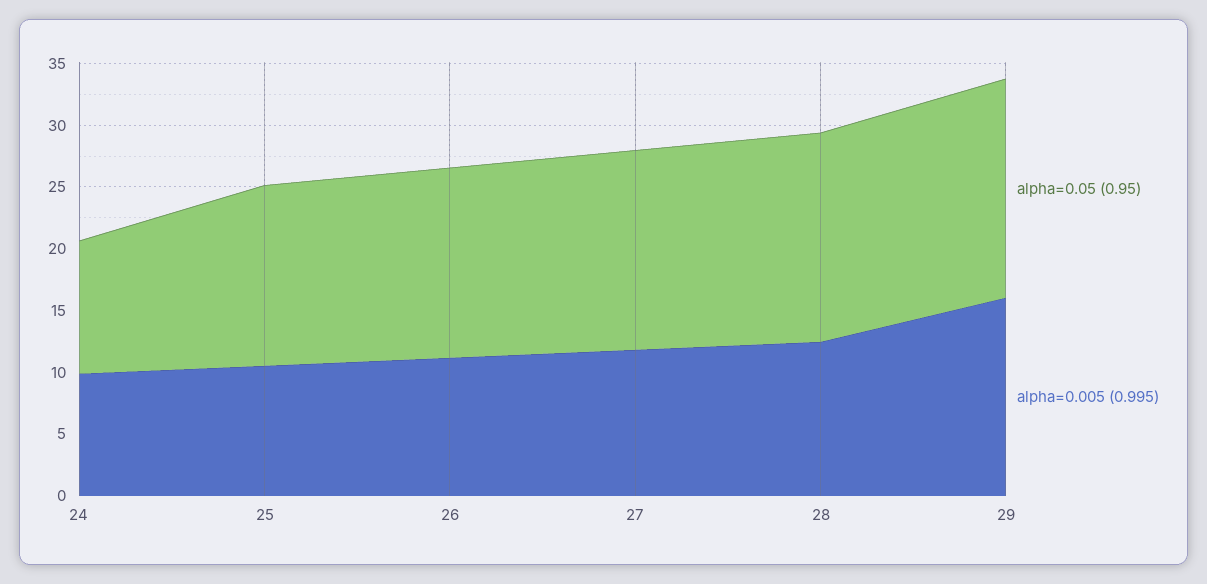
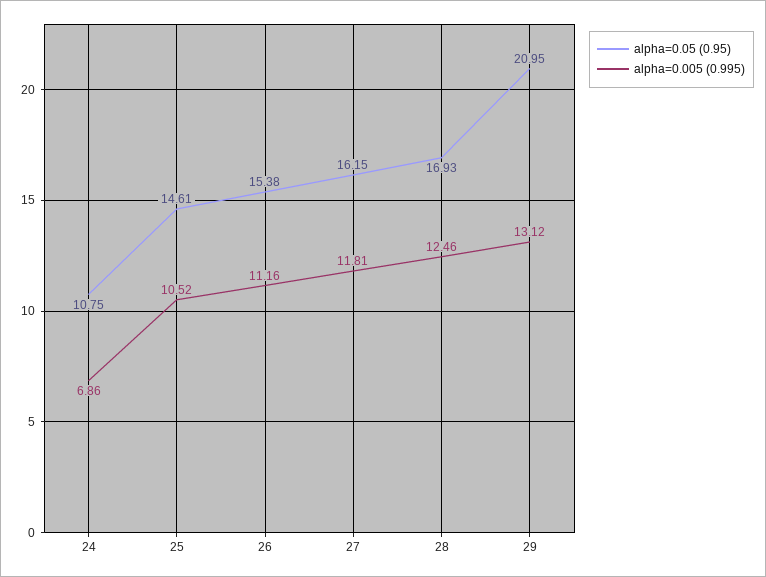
alpha=0.005 (0.995), 24: 10 -> 6.86
alpha=0.05 (0.95), 29: 18 -> 20.95
alpha=0.005 (0.995), 29: 16 -> 13.12

